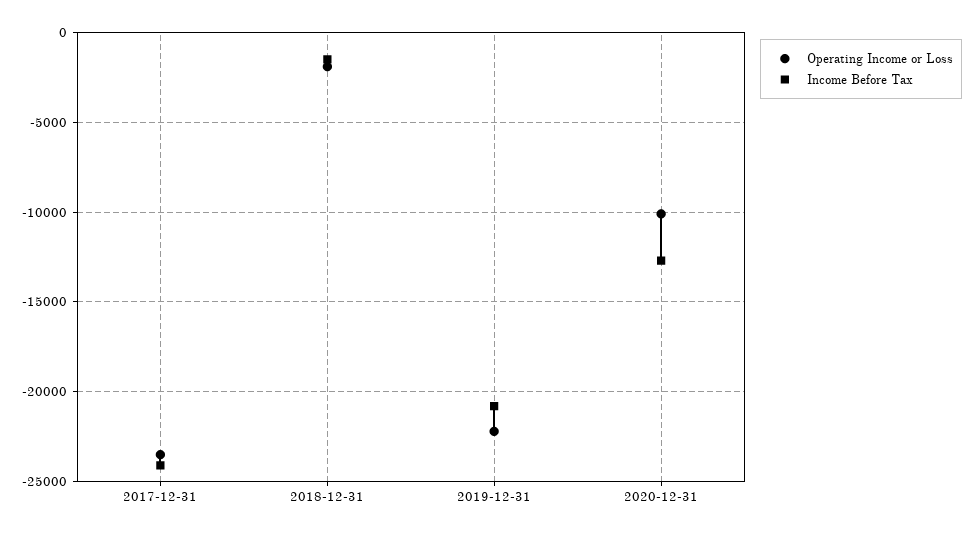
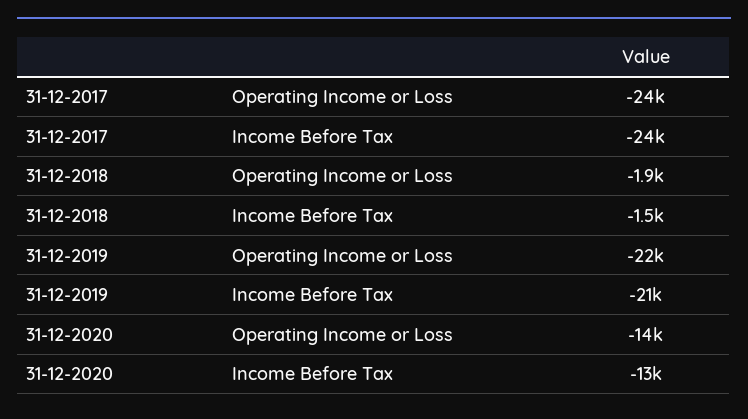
Operating Income or Loss, 2020-12-31: -10000 -> -14000

